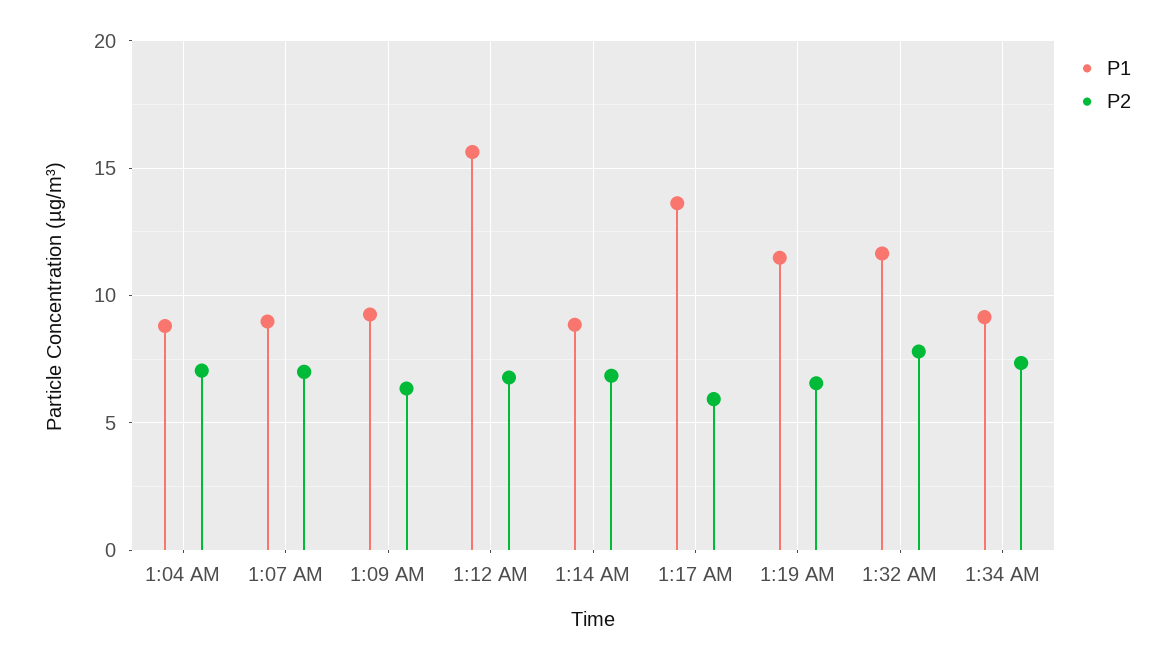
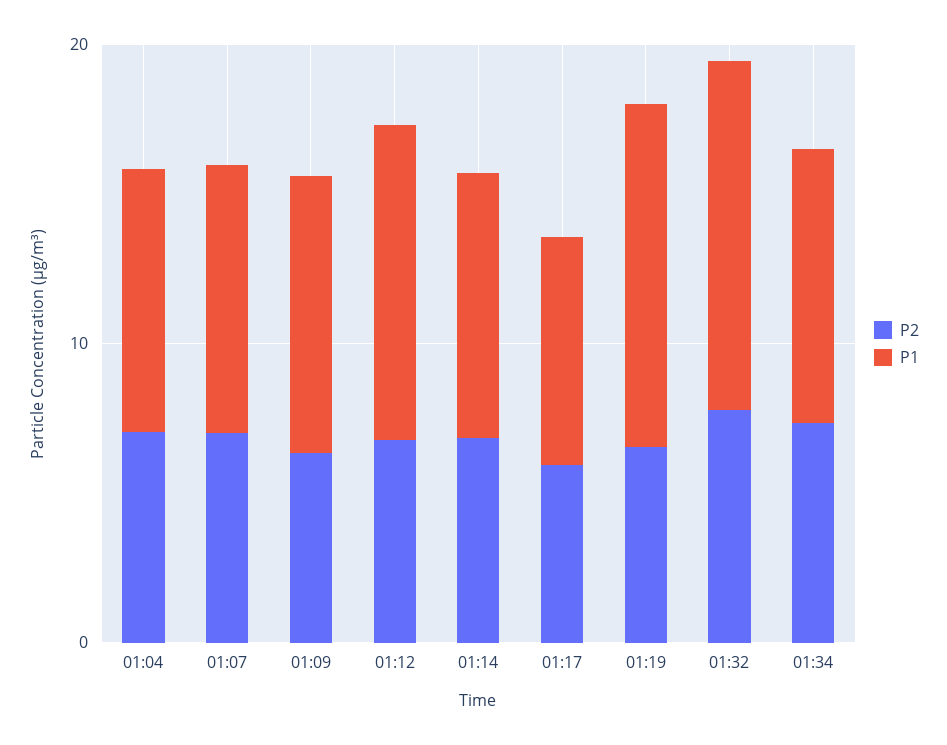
P1, 1:12 AM: 15.5 -> 10
P1, 1:17 AM: 13.5 -> 8

